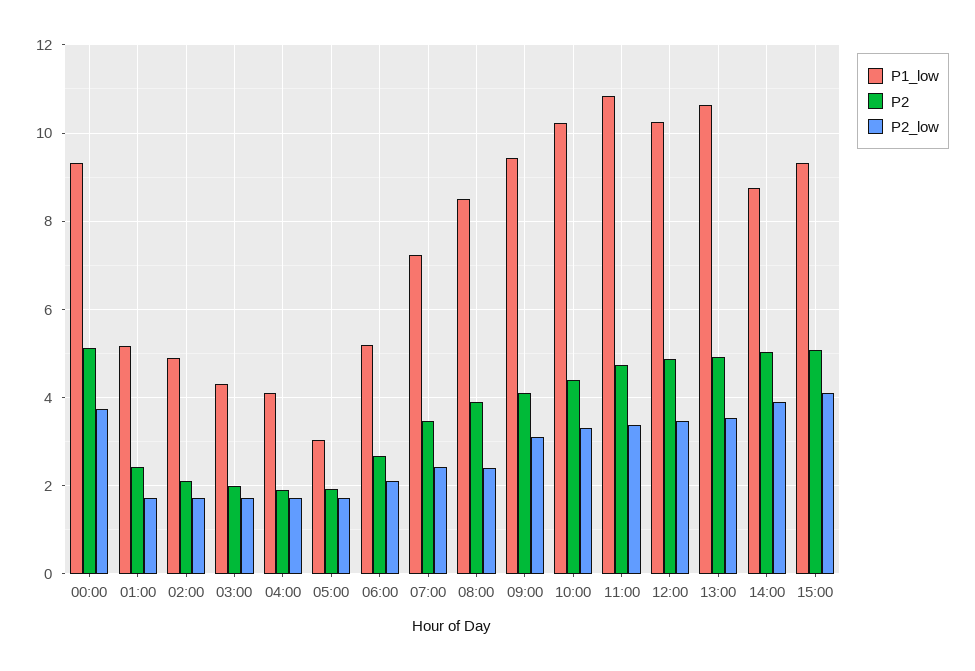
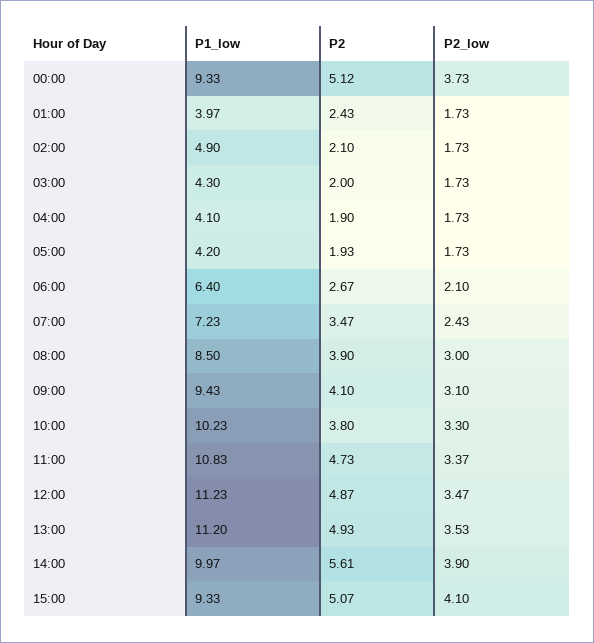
P1_low, 01:00: 5.2 -> 3.97
P1_low, 05:00: 3 -> 4.2
P1_low, 06:00: 5.2 -> 6.4
P2_low, 08:00: 2.4 -> 3
P2, 10:00: 4.4 -> 3.8
P1_low, 12:00: 10.2 -> 11.23
P1_low, 13:00: 10.6 -> 11.2
P1_low, 14:00: 8.8 -> 9.97
P2, 14:00: 5 -> 5.61

